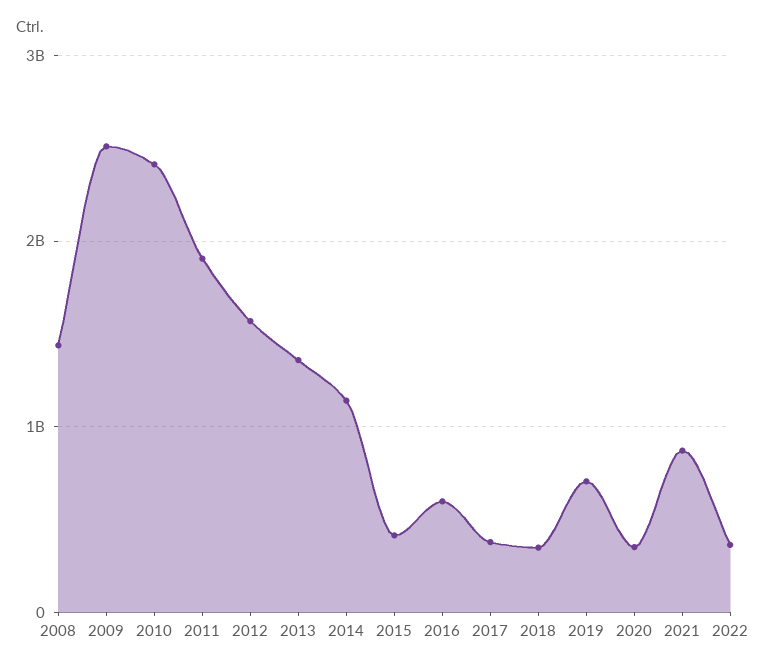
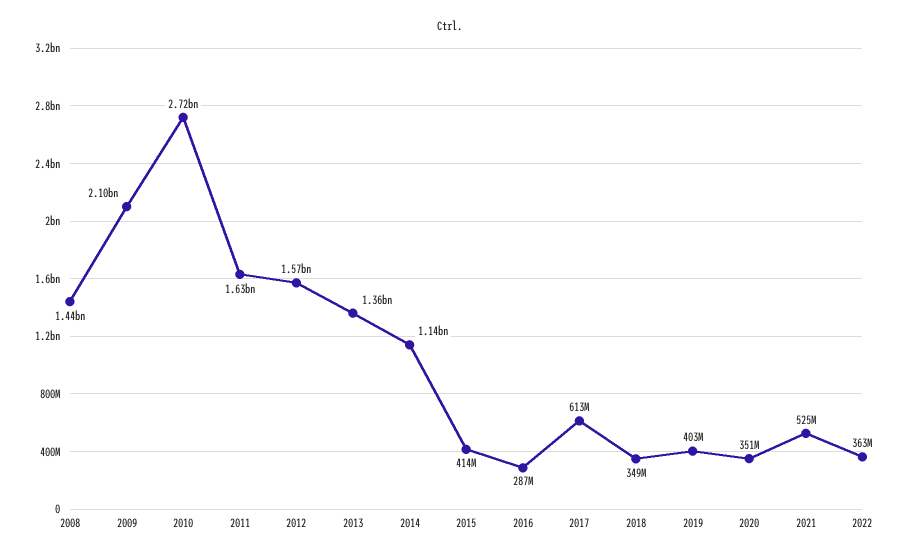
2009: 2500000000 -> 2100000000
2010: 2400000000 -> 2720000000
2011: 1900000000 -> 1630000000
2016: 600000000 -> 287000000
2017: 400000000 -> 613000000
2019: 700000000 -> 403000000
2021: 900000000 -> 525000000

